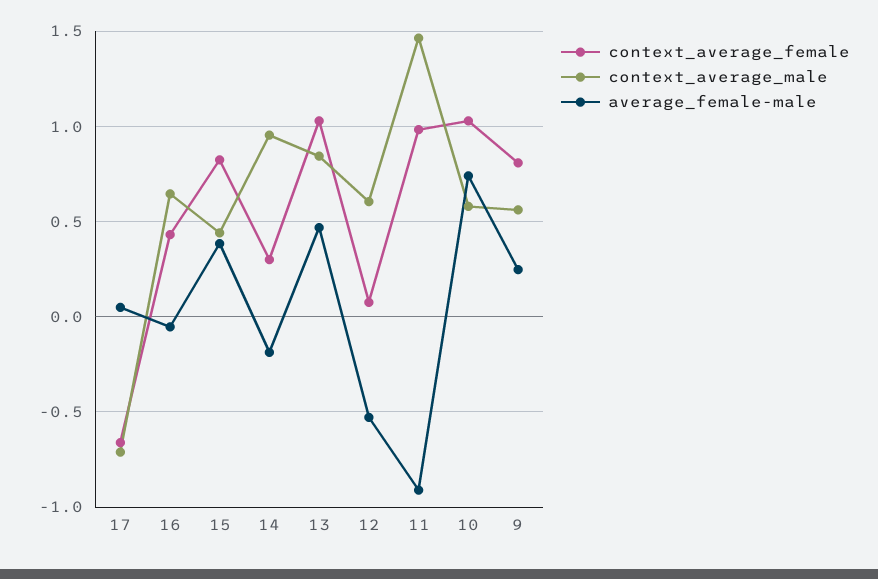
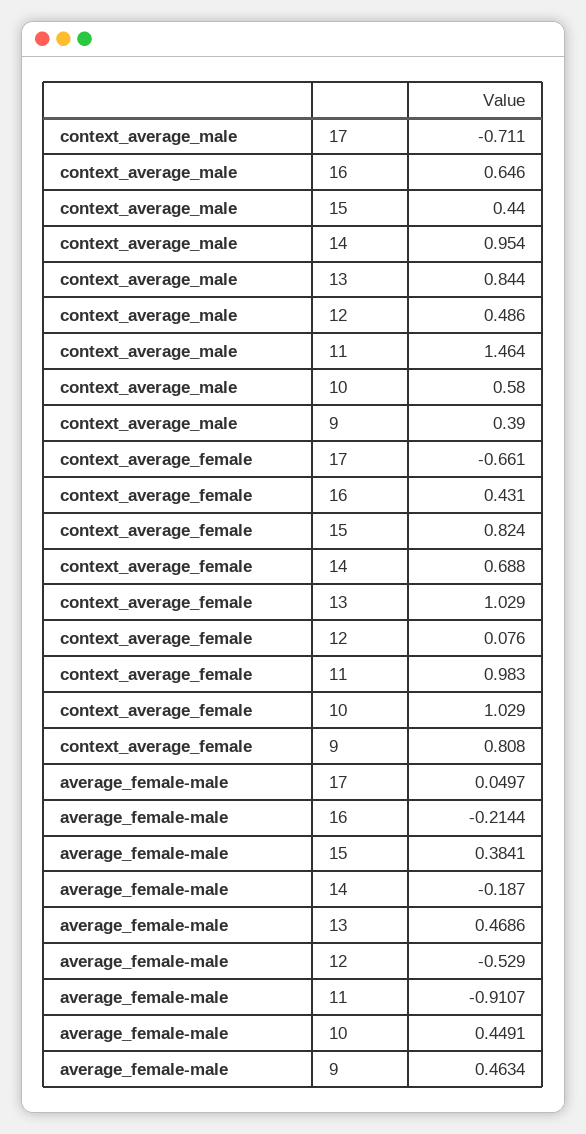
average_female-male, 16: -0.05 -> -0.2144
context_average_female, 14: 0.3 -> 0.688
context_average_male, 12: 0.6 -> 0.486
average_female-male, 10: 0.75 -> 0.4491
context_average_male, 9: 0.55 -> 0.39
average_female-male, 9: 0.25 -> 0.4634

